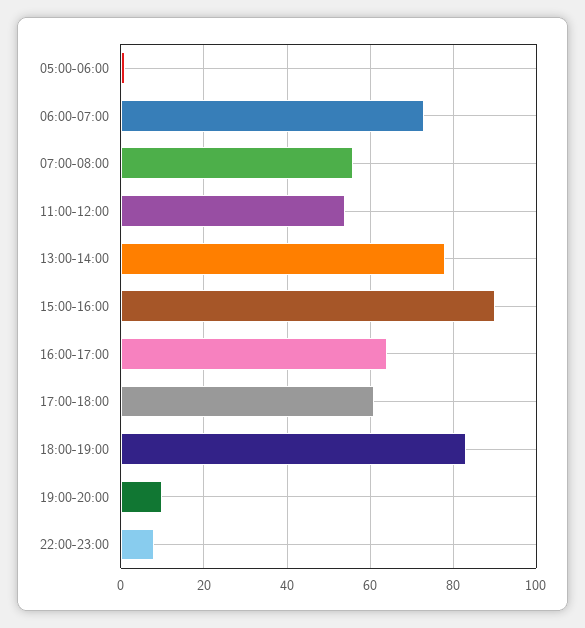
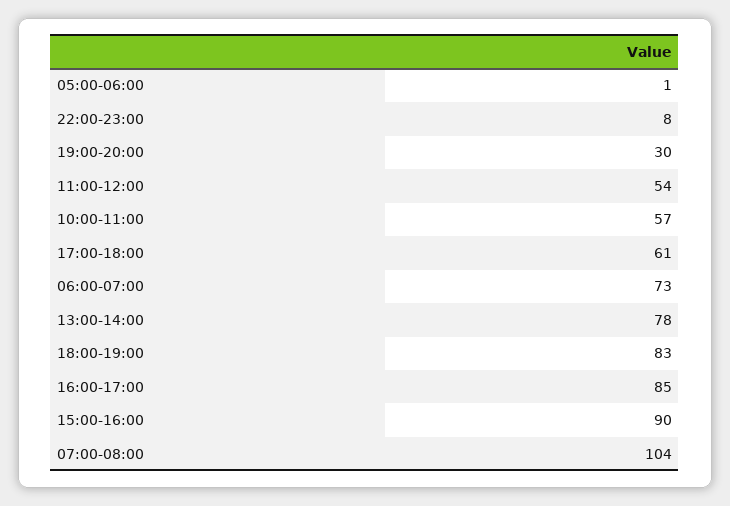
07:00-08:00: 55 -> 104
16:00-17:00: 65 -> 85
19:00-20:00: 10 -> 30
10:00-11:00: none -> 57

